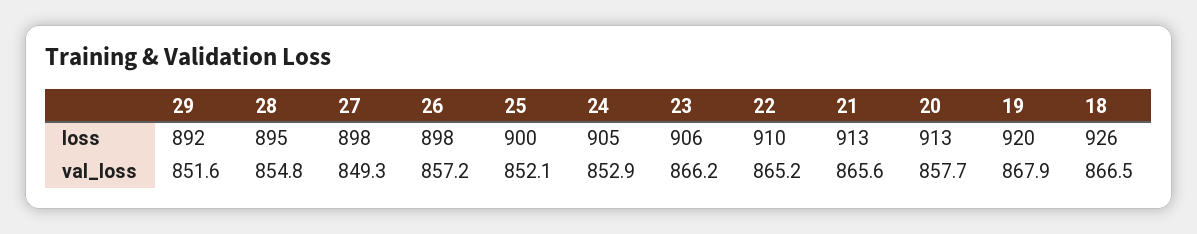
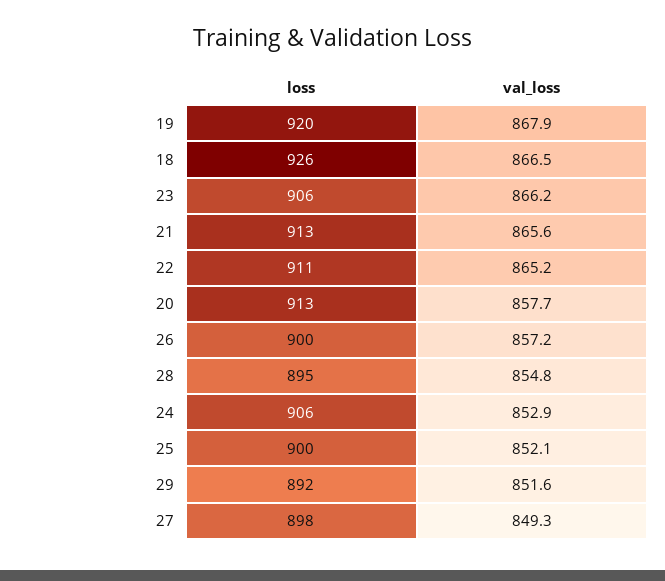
26, loss: 898 -> 900
24, loss: 905 -> 906
22, loss: 910 -> 911

